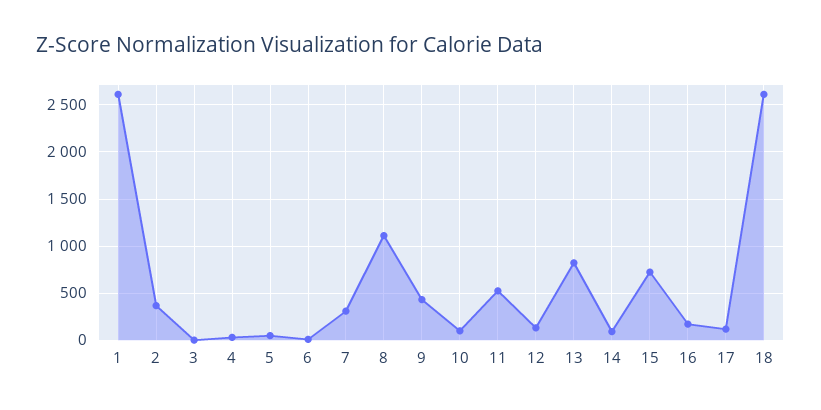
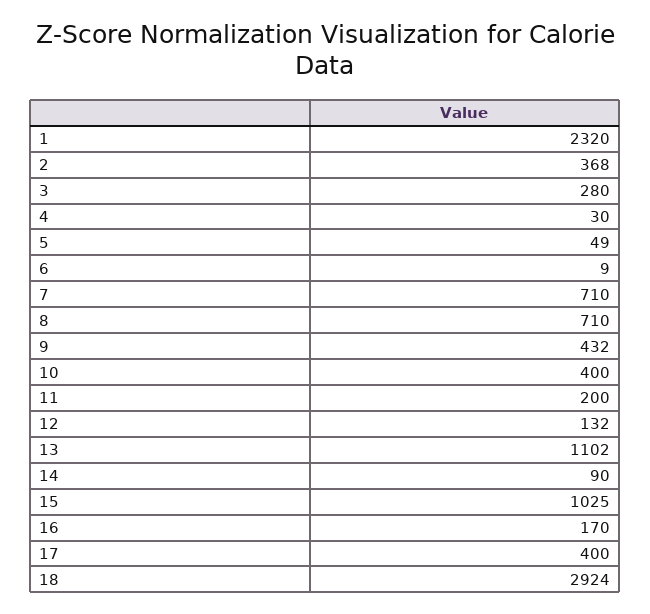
1: 2600 -> 2320
3: 0 -> 280
7: 300 -> 710
8: 1100 -> 710
10: 100 -> 400
11: 500 -> 200
13: 800 -> 1102
15: 700 -> 1025
17: 100 -> 400
18: 2600 -> 2924

